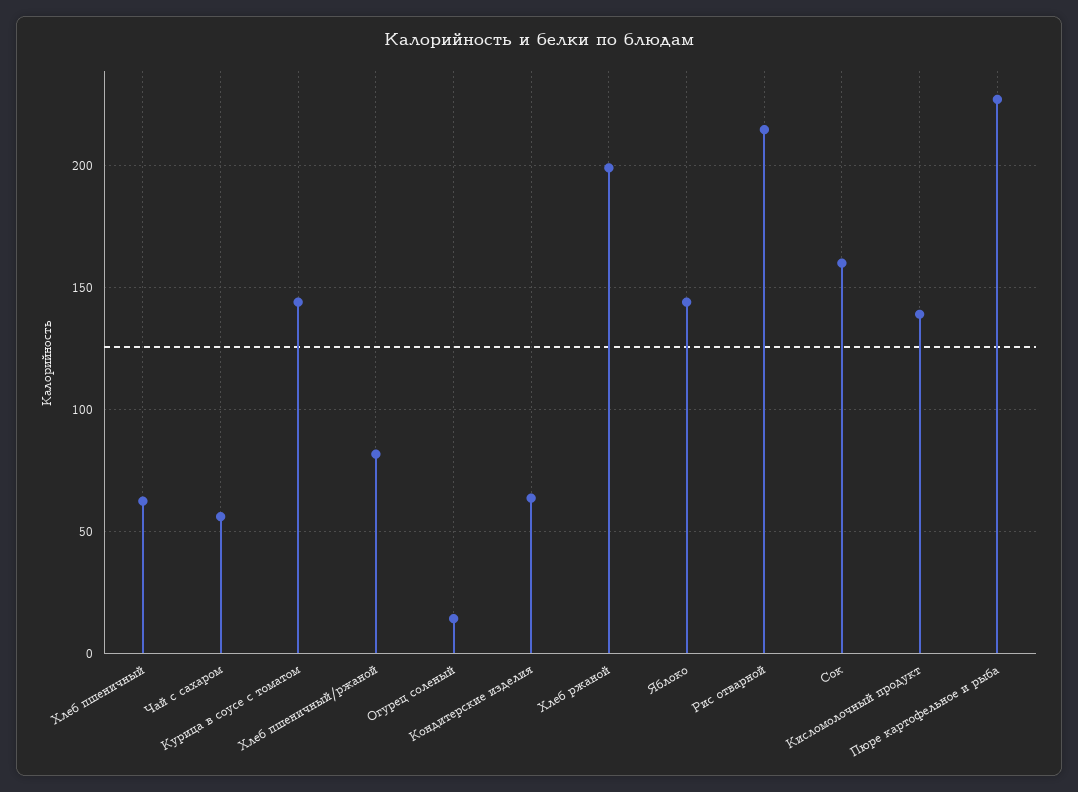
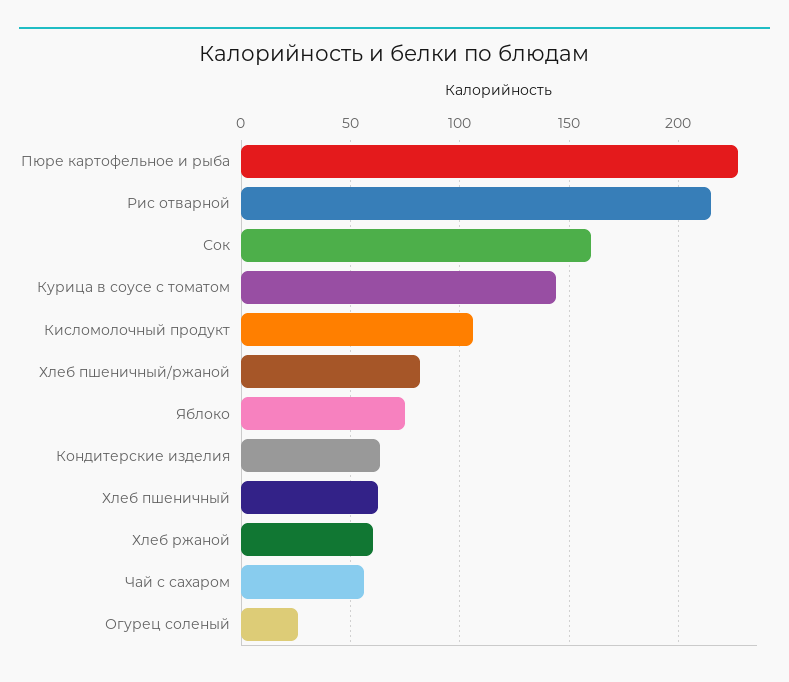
Огурец соленый: 15 -> 25
Хлеб ржаной: 200 -> 60
Яблоко: 145 -> 75
Кисломолочный продукт: 140 -> 105

